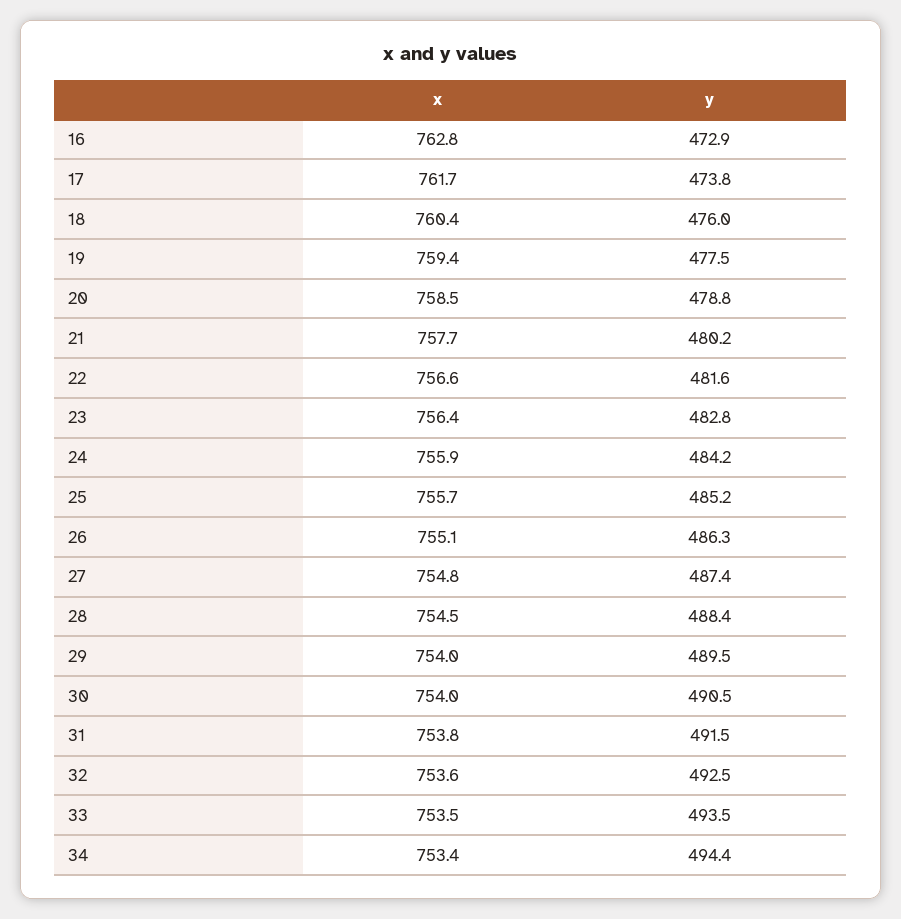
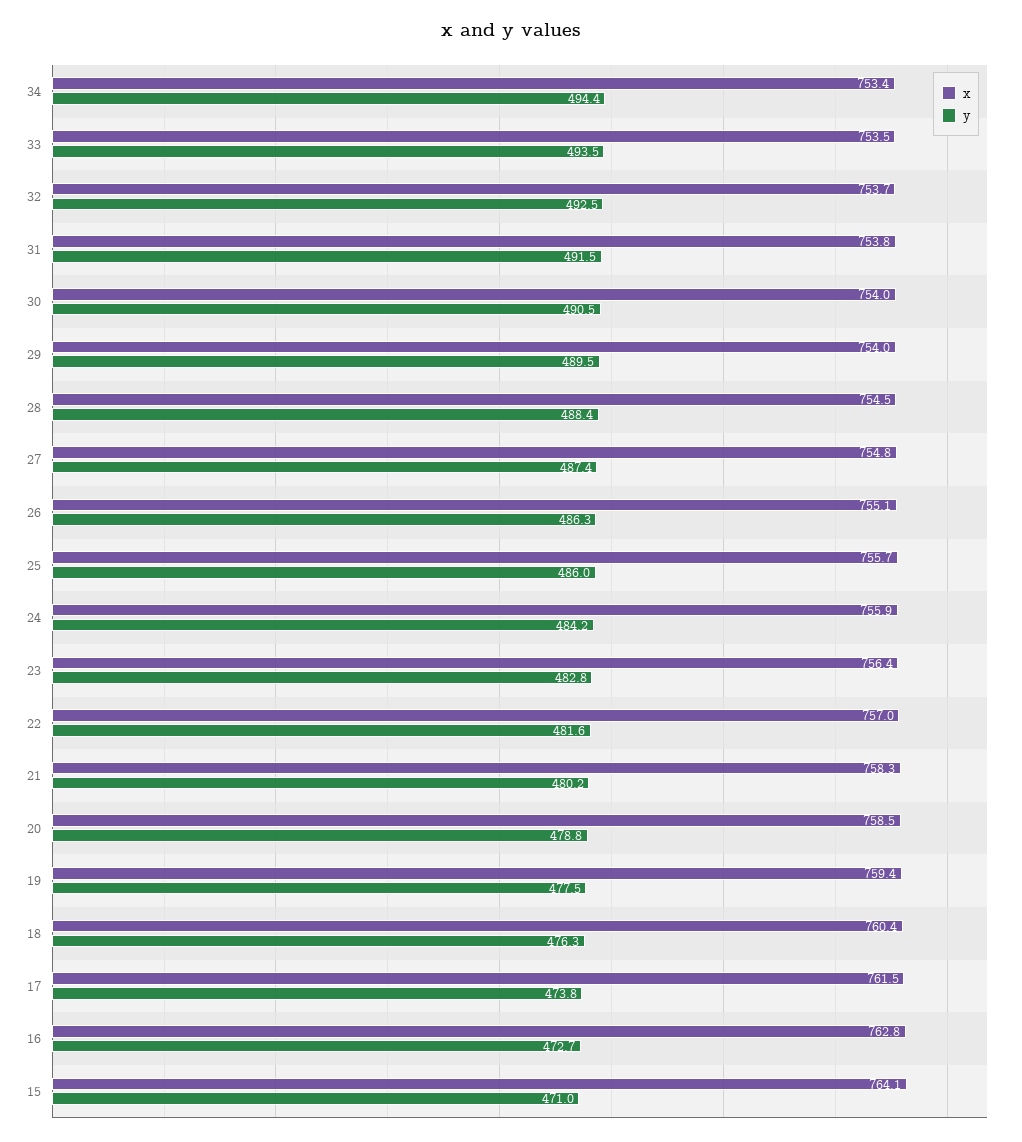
y, 16: 472.9 -> 472.7
x, 17: 761.7 -> 761.5
y, 18: 476 -> 476.3
x, 21: 757.7 -> 758.3
x, 22: 756.6 -> 757
y, 25: 485.2 -> 486
x, 32: 753.6 -> 753.7
x, 15: none -> 764.1
y, 15: none -> 471

